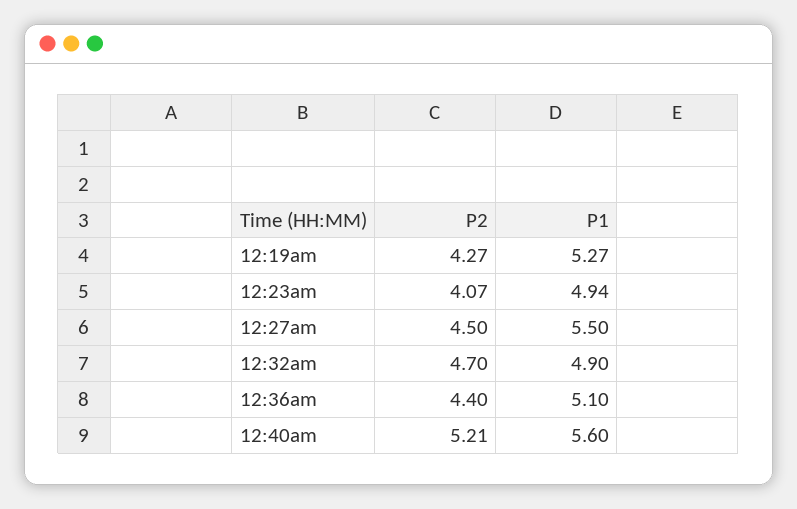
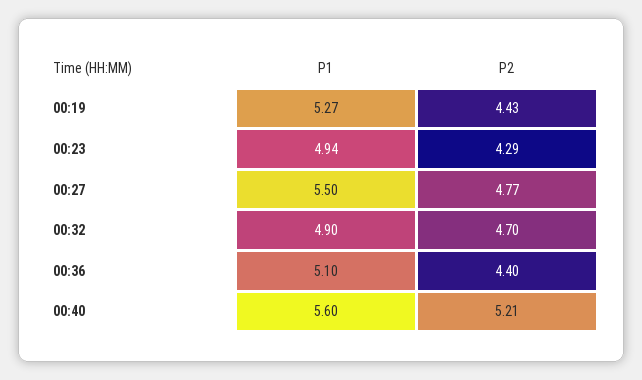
P2, 12:19am: 4.27 -> 4.43
P2, 12:23am: 4.07 -> 4.29
P2, 12:27am: 4.5 -> 4.77

